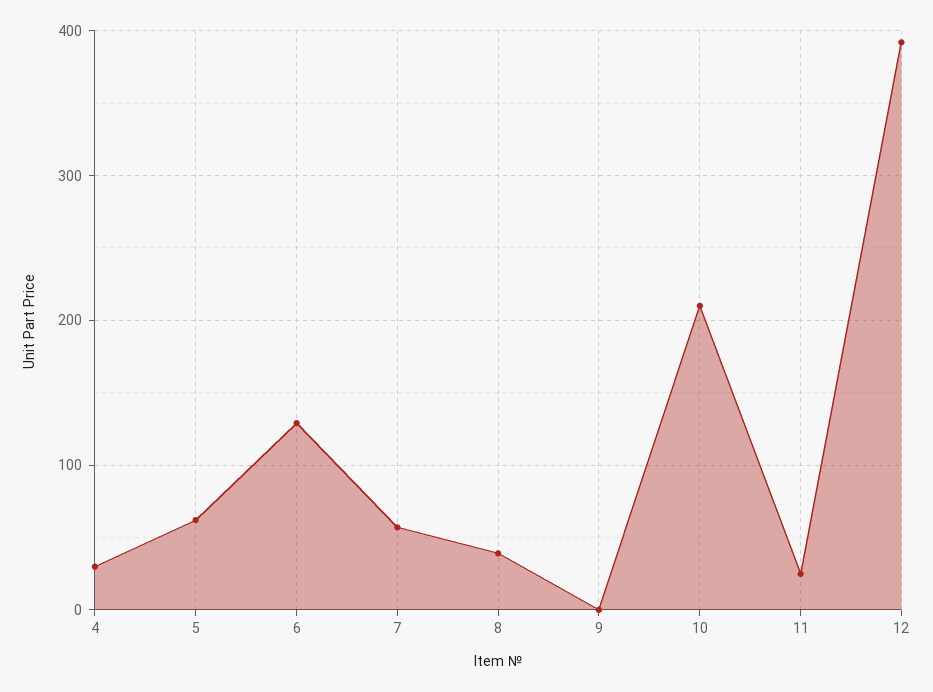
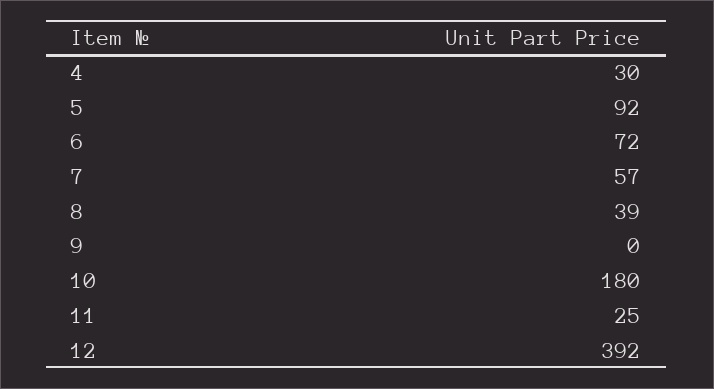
5: 60 -> 92
6: 130 -> 72
10: 210 -> 180

